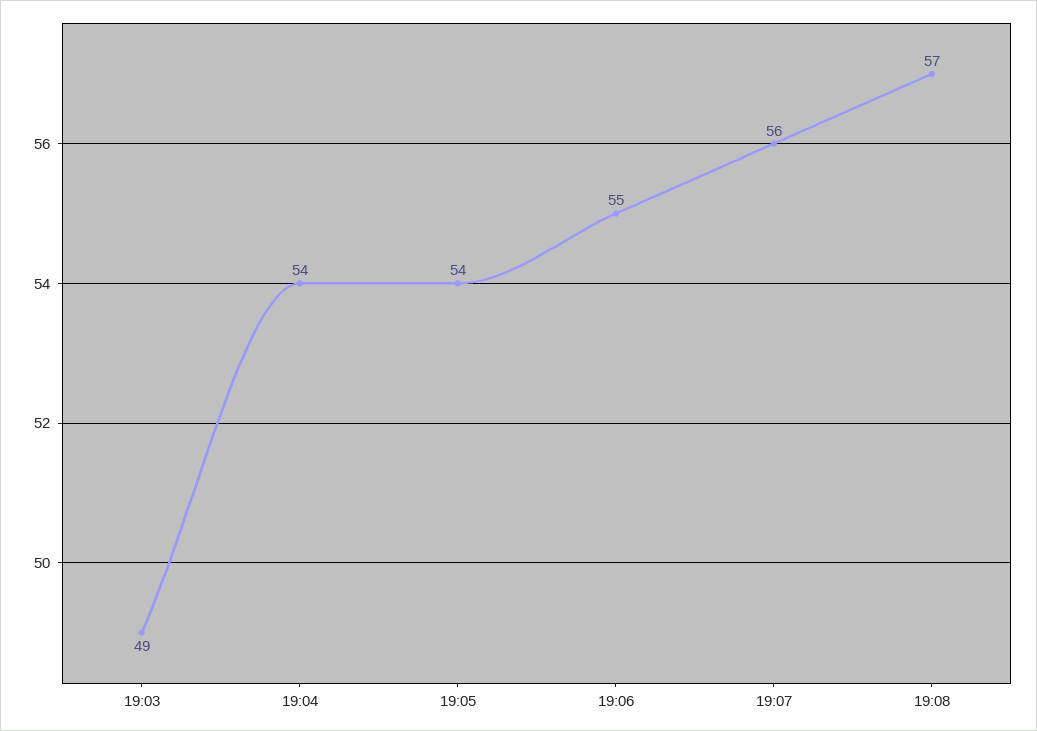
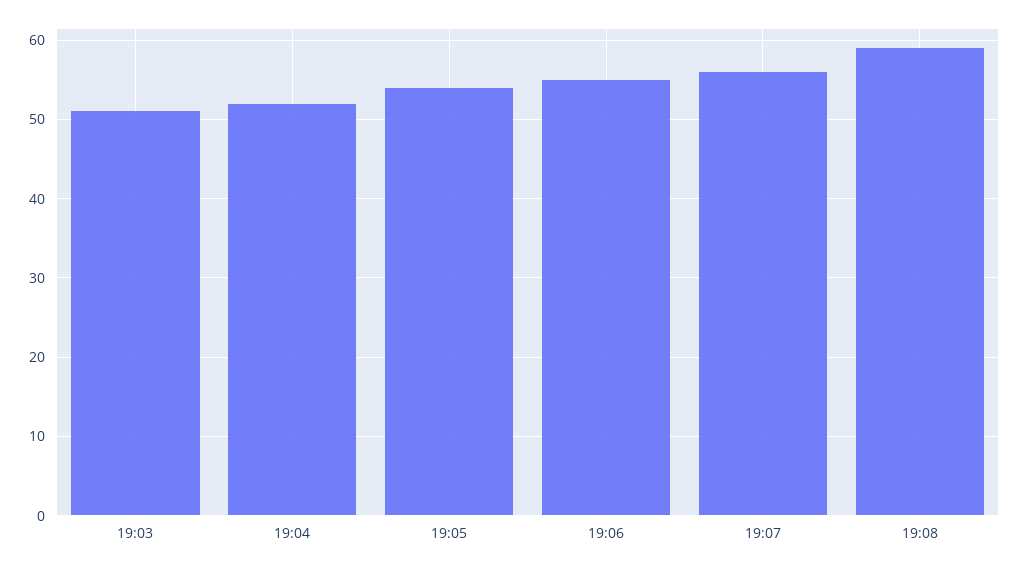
19:03: 49 -> 51
19:04: 54 -> 52
19:08: 57 -> 59

